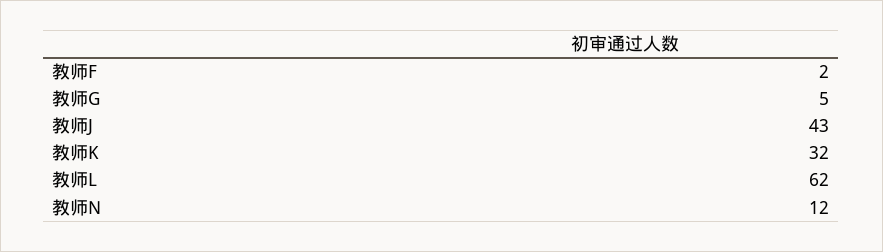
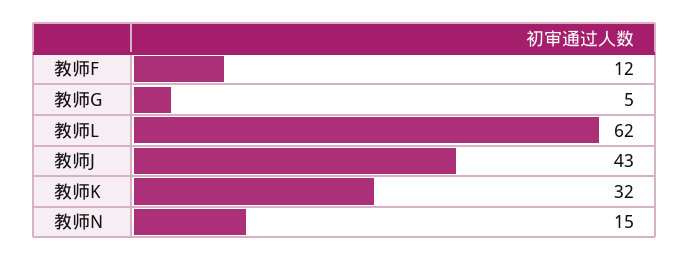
教师F: 2 -> 12
教师N: 12 -> 15

